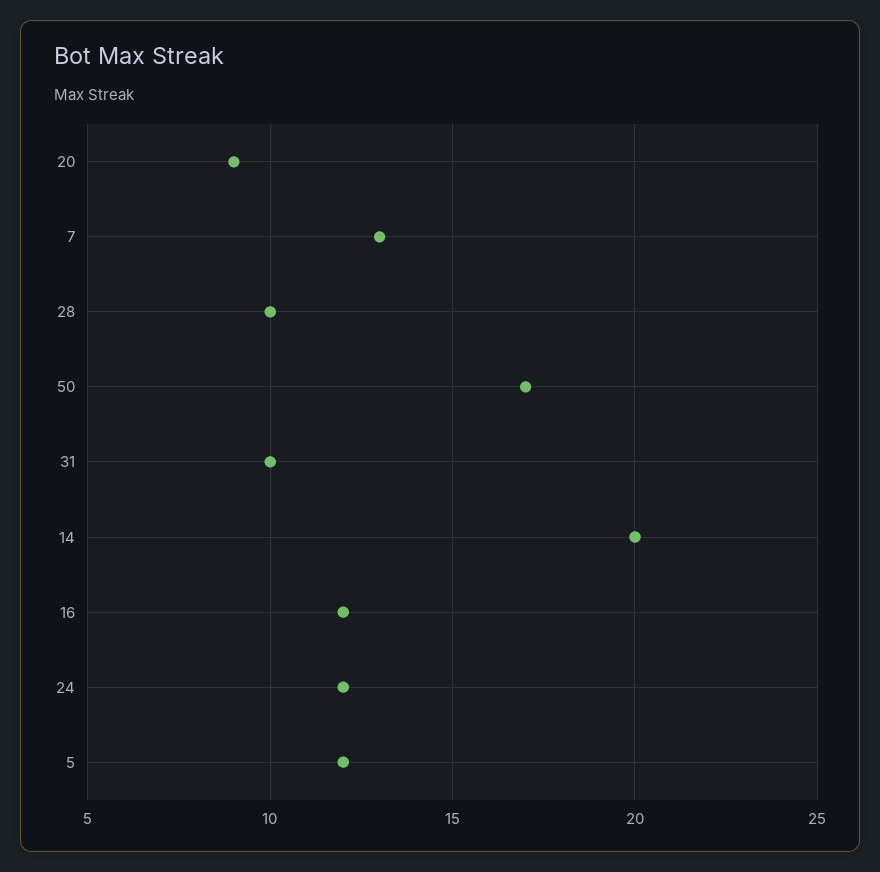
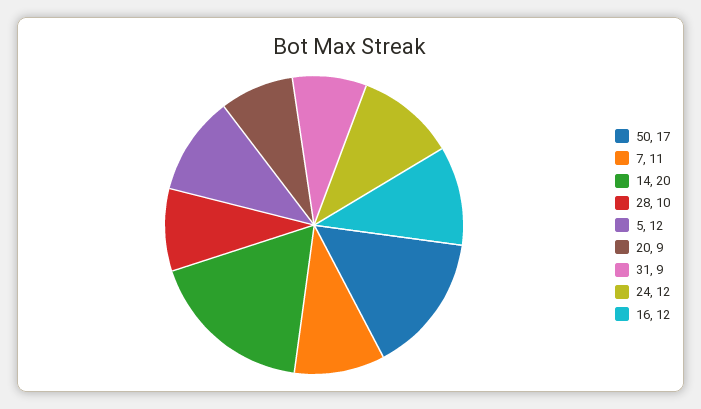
7: 13 -> 11
31: 10 -> 9

